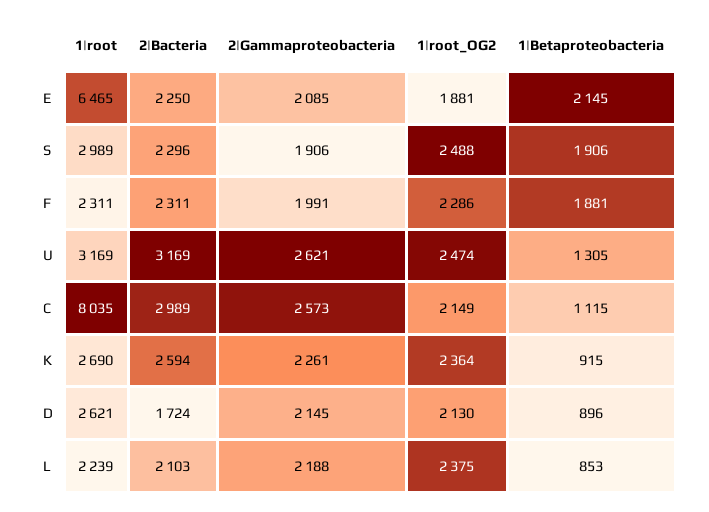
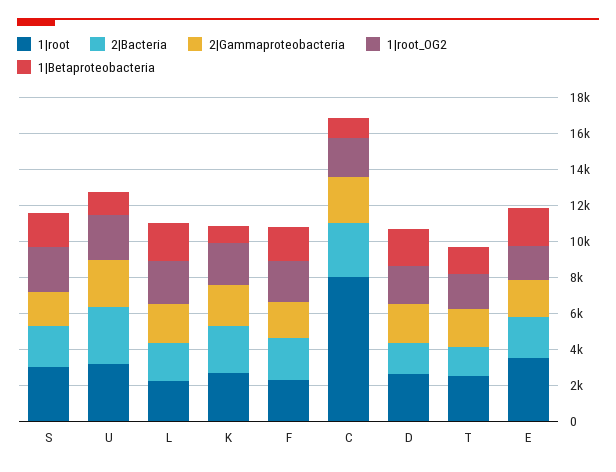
1|root, E: 6465 -> 3500
1|Betaproteobacteria, D: 896 -> 2000
1|Betaproteobacteria, L: 853 -> 2000
1|root, T: none -> 2500
2|Bacteria, T: none -> 1500
2|Gammaproteobacteria, T: none -> 2000
1|root_OG2, T: none -> 2000
1|Betaproteobacteria, T: none -> 1500

